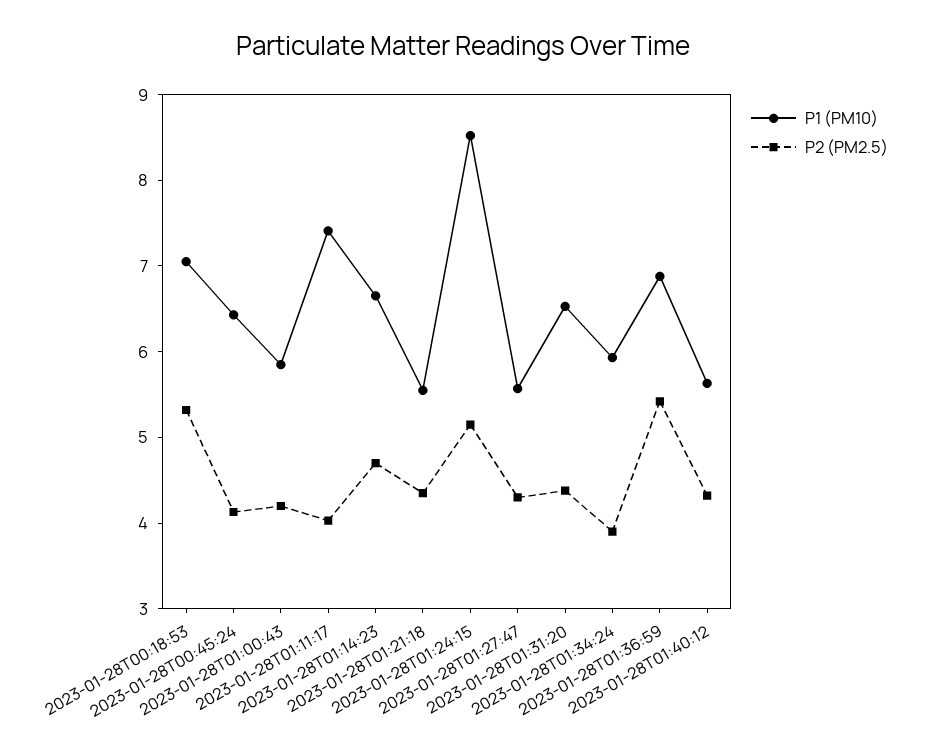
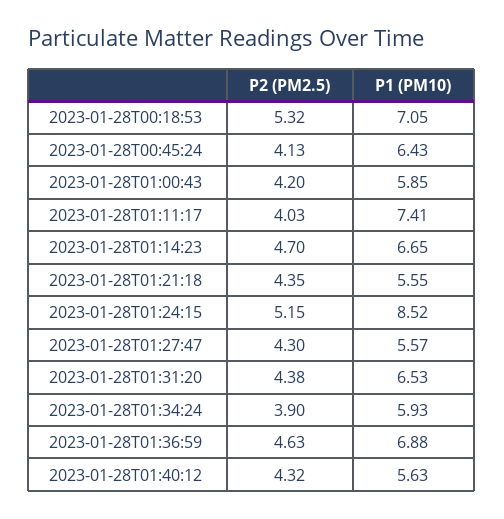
P2 (PM2.5), 2023-01-28T01:36:59: 5.4 -> 4.63

